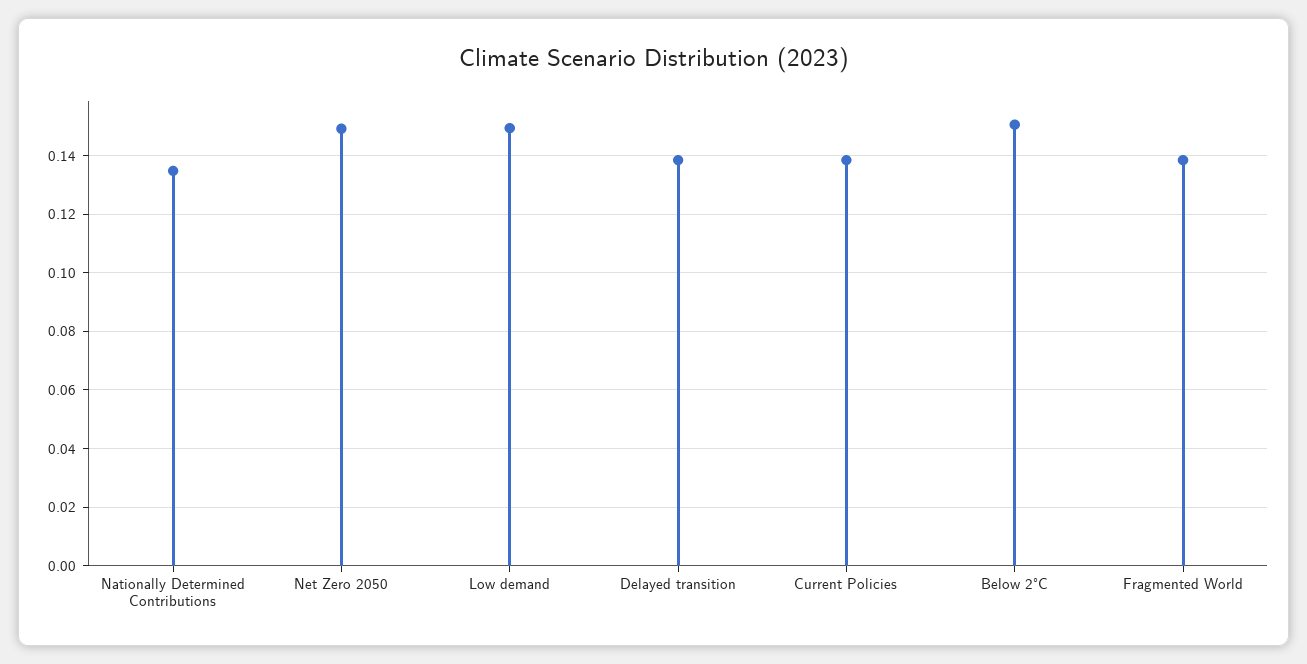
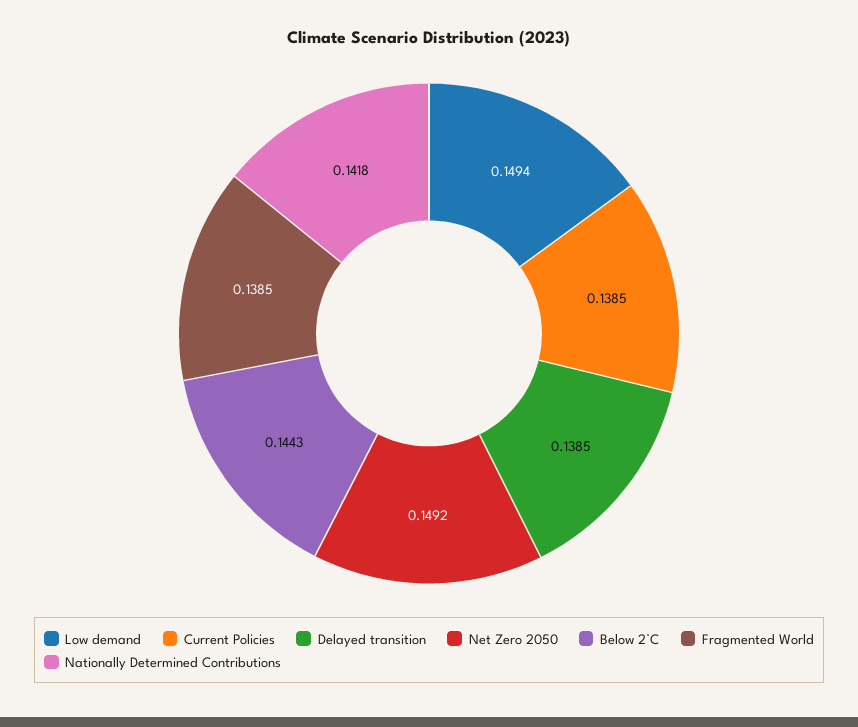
Nationally Determined Contributions: 0.135 -> 0.1418
Below 2°C: 0.15 -> 0.1443

